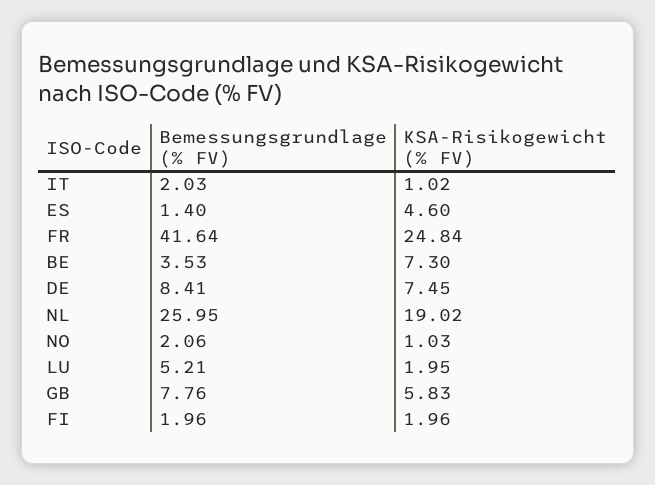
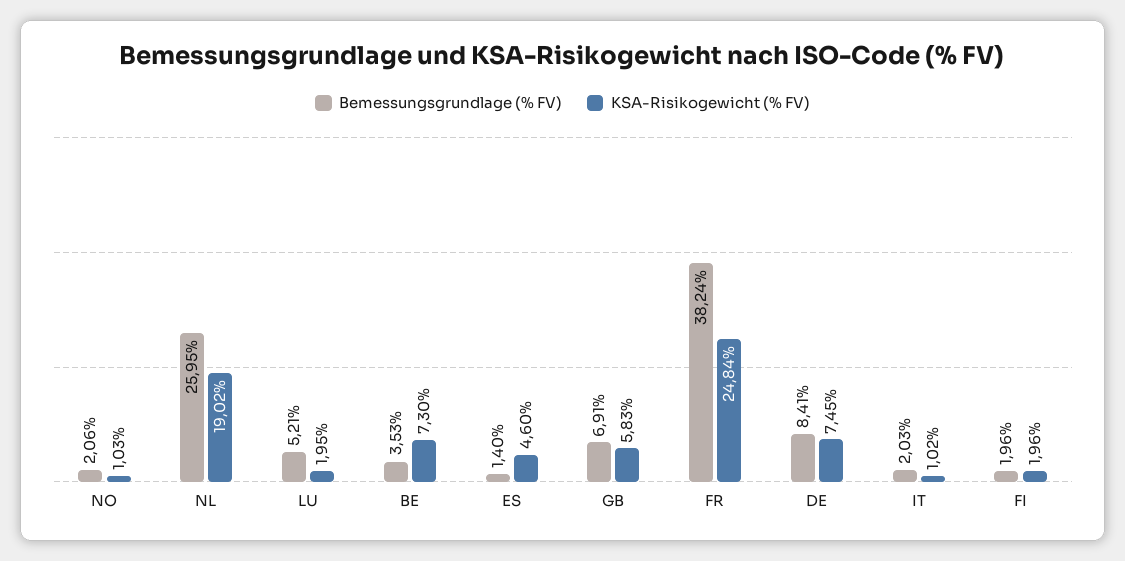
Bemessungsgrundlage (% FV), FR: 41.64 -> 38.24
Bemessungsgrundlage (% FV), GB: 7.76 -> 6.91

